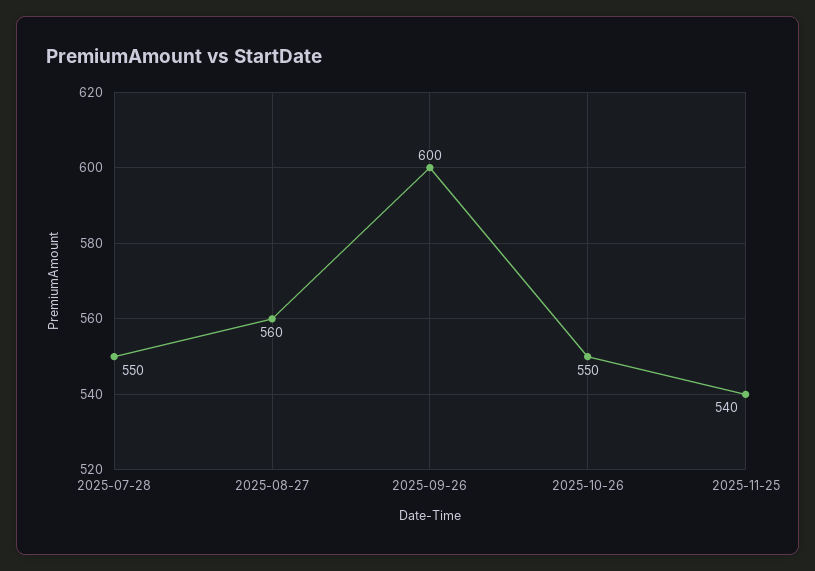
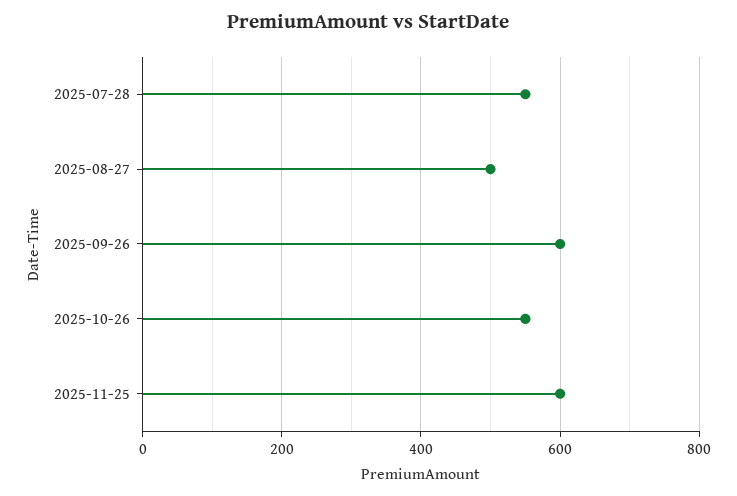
2025-08-27: 560 -> 500
2025-11-25: 540 -> 600

